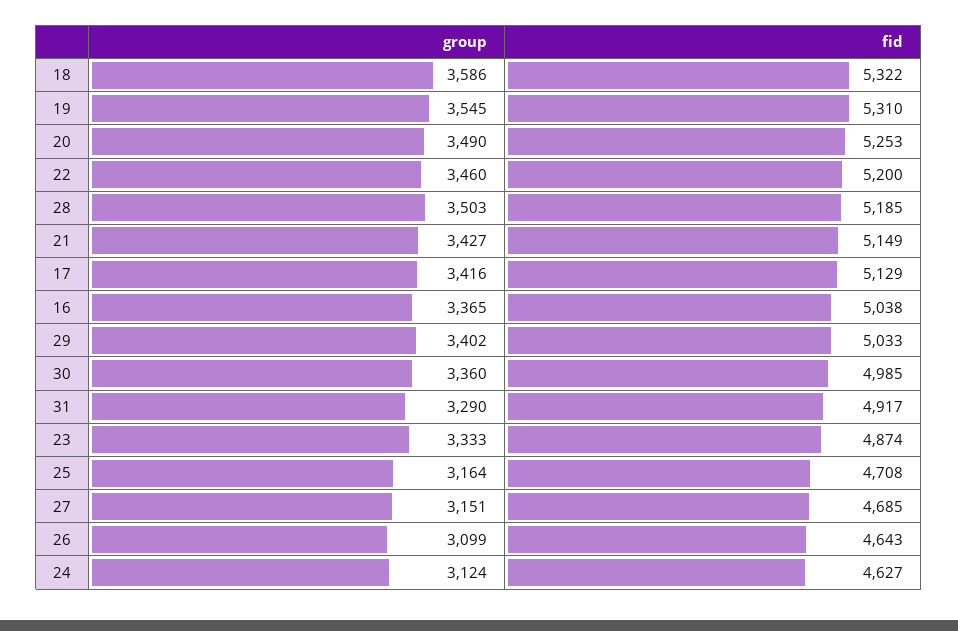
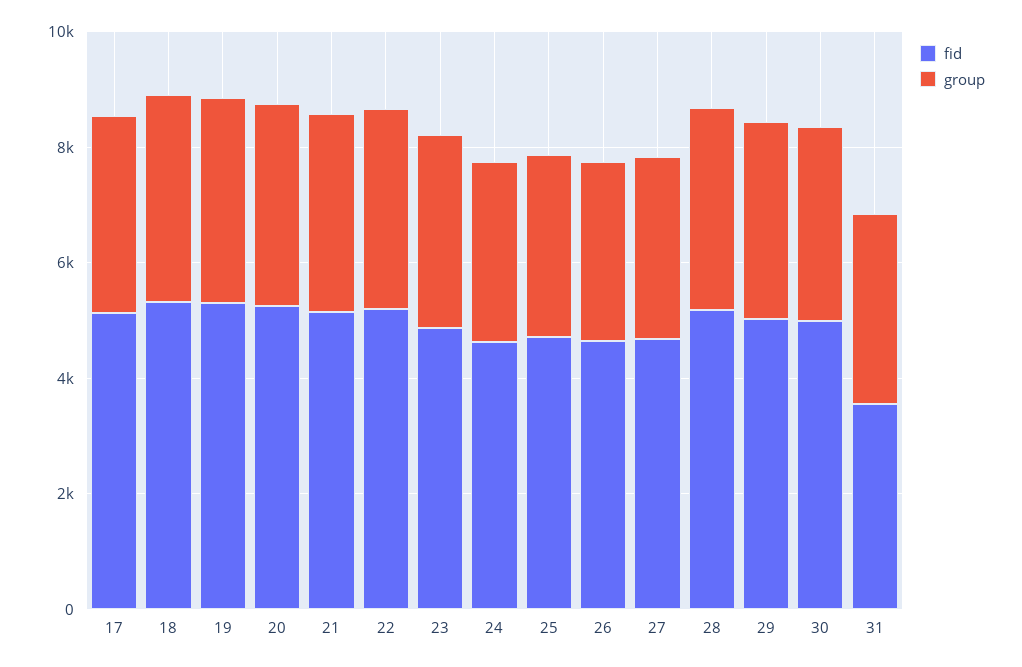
group, 16: 3365 -> none
fid, 16: 5038 -> none
fid, 31: 4917 -> 3500

